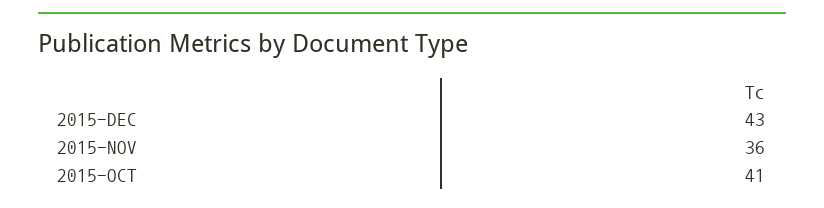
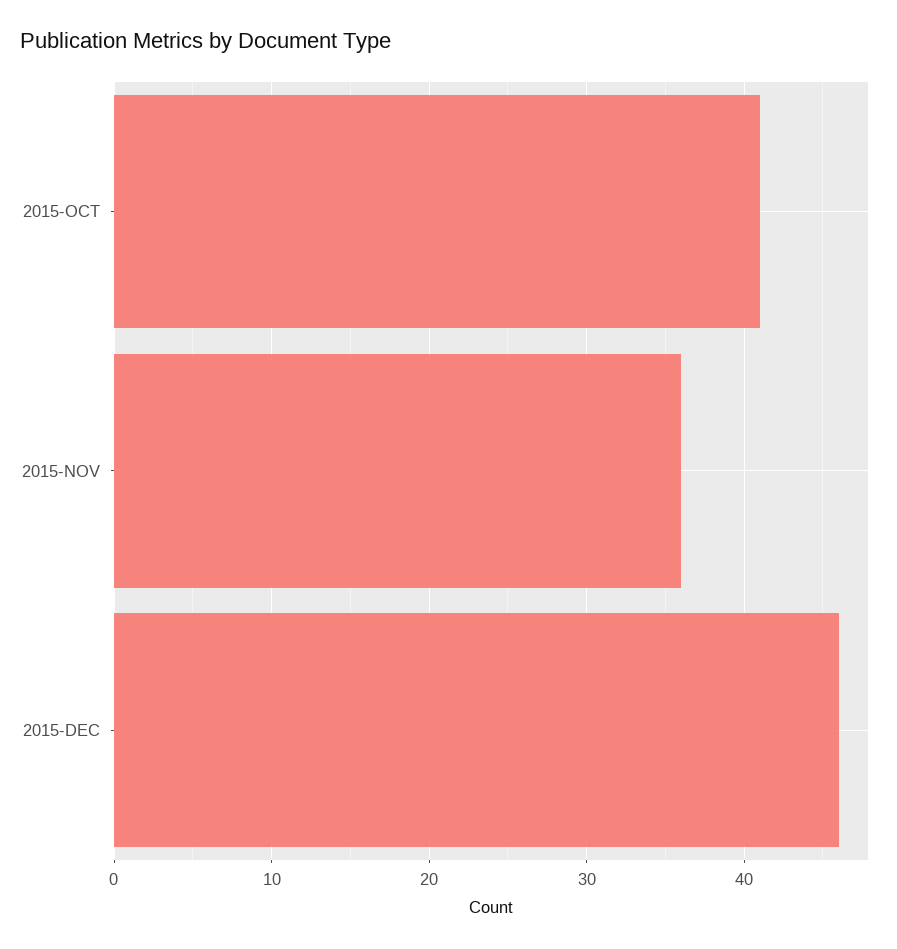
2015-DEC: 43 -> 46

